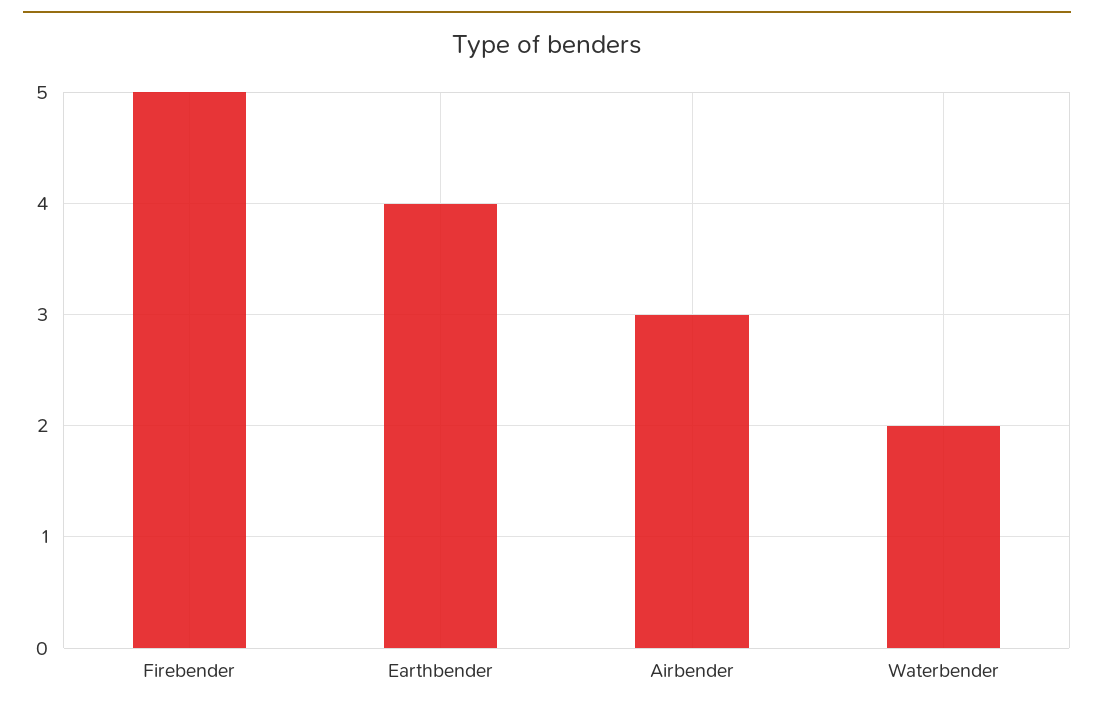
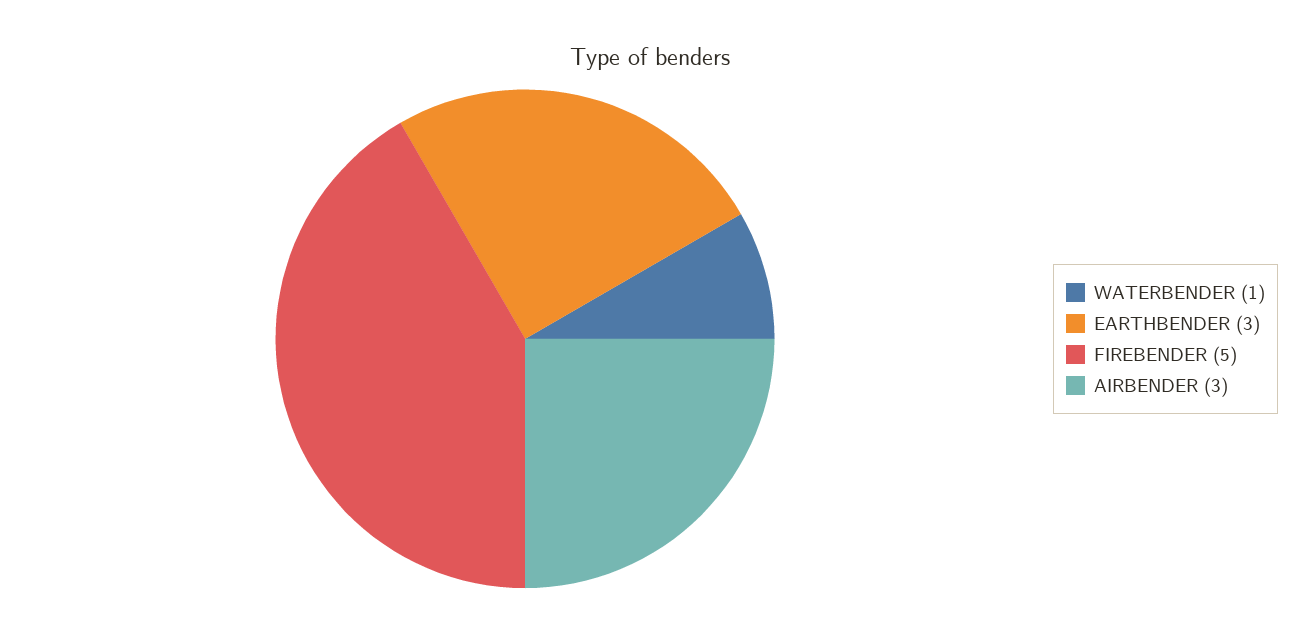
Earthbender: 4 -> 3
Waterbender: 2 -> 1

